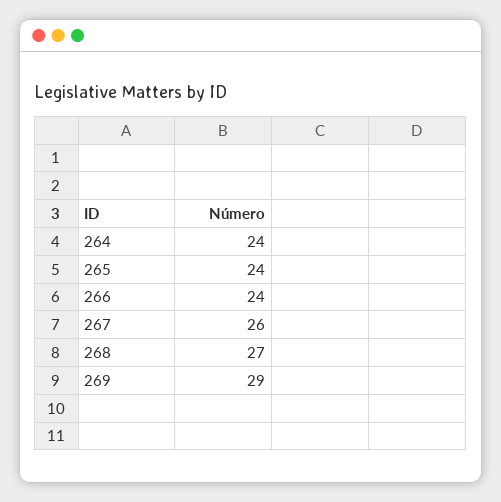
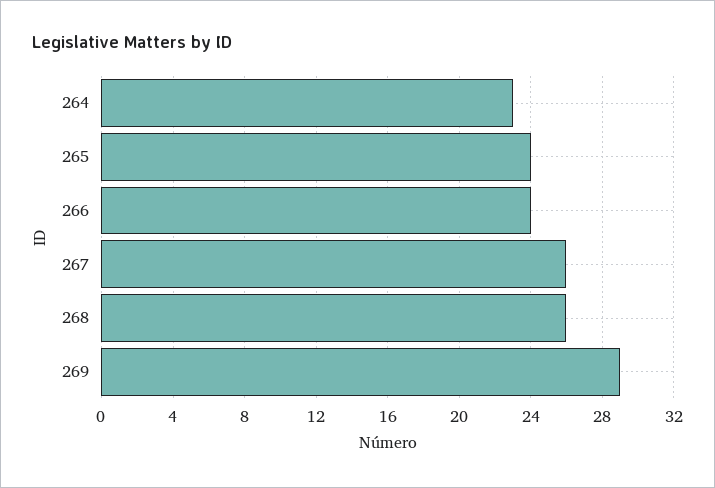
264: 24 -> 23
268: 27 -> 26

